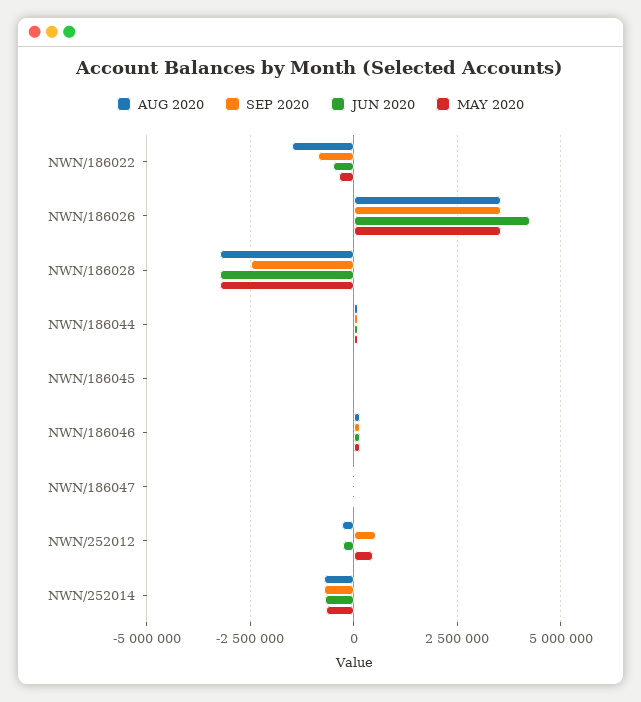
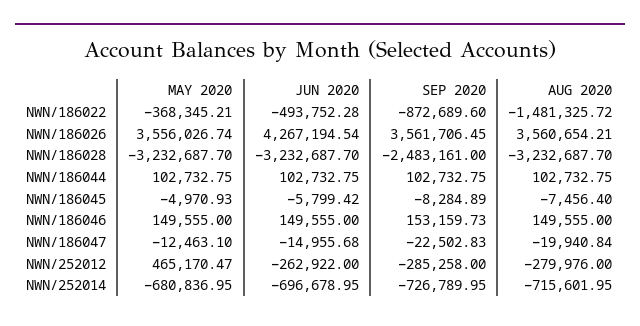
SEP 2020, NWN/252012: 500000 -> -285258

